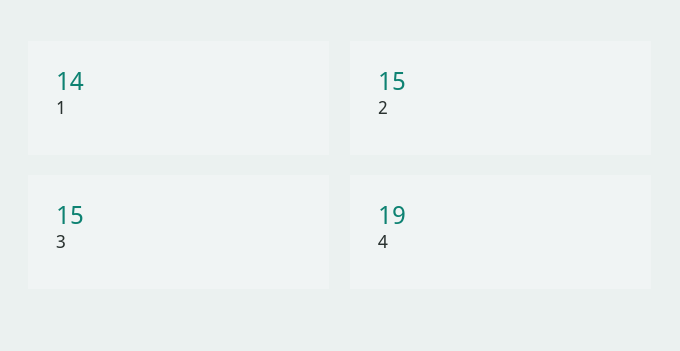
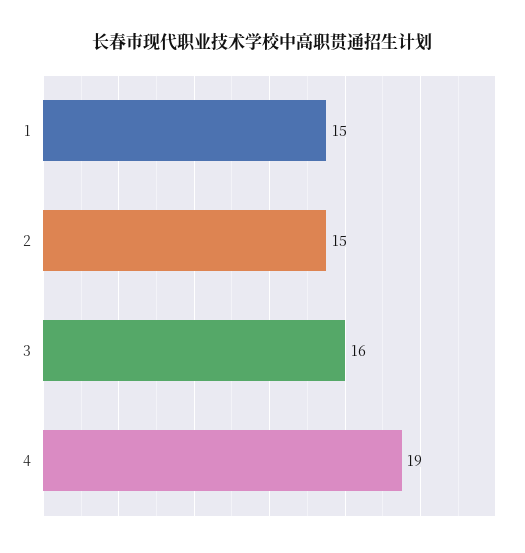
1: 14 -> 15
3: 15 -> 16

